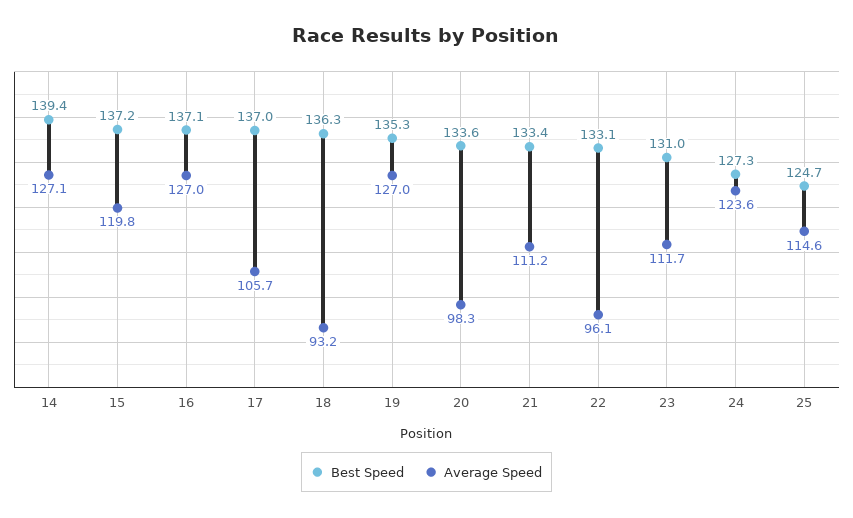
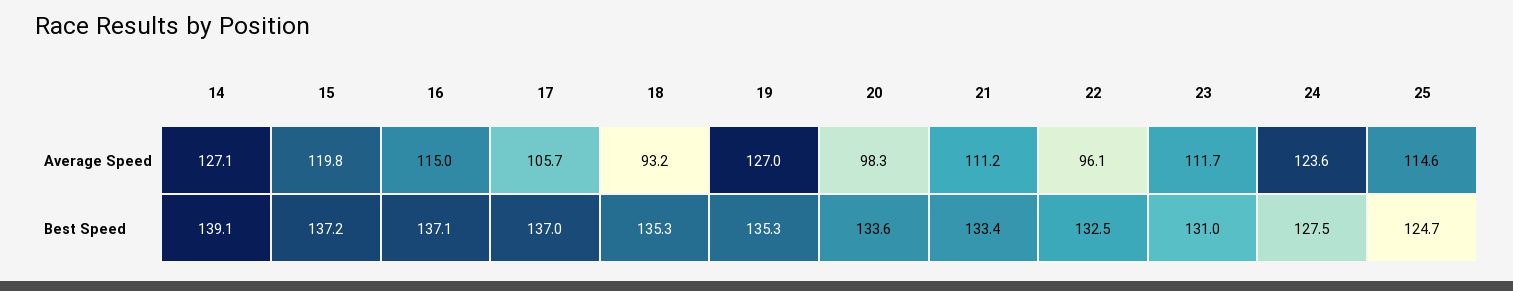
Best Speed, 14: 139.4 -> 139.1
Average Speed, 16: 127 -> 115
Best Speed, 18: 136.3 -> 135.3
Best Speed, 22: 133.1 -> 132.5
Best Speed, 24: 127.3 -> 127.5

